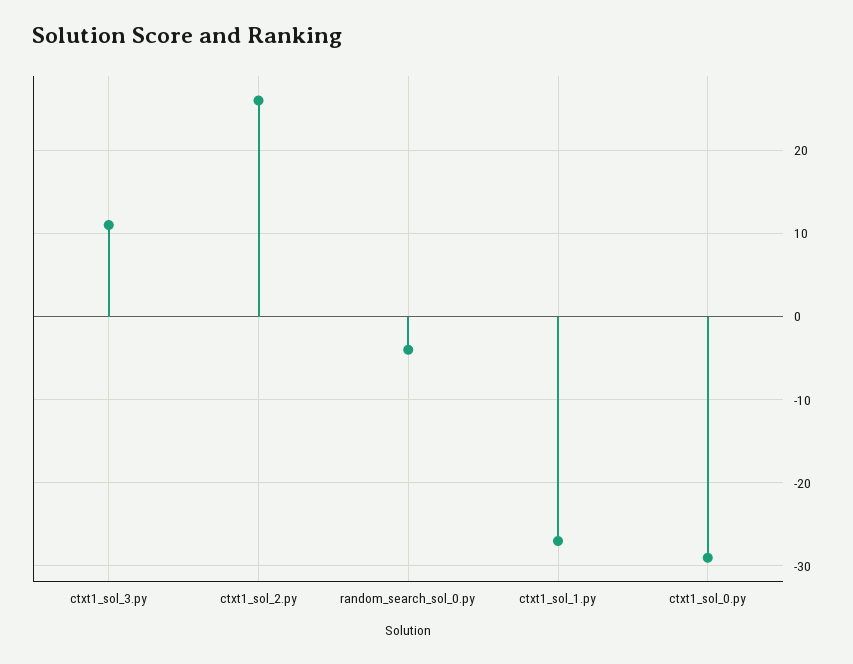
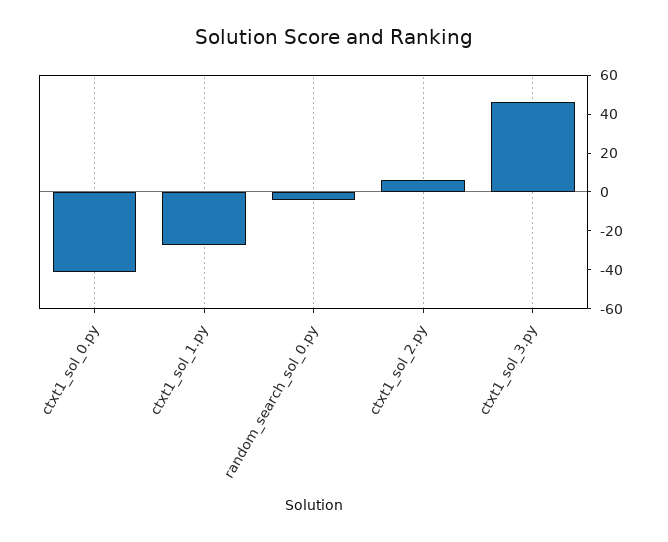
ctxt1_sol_3.py: 11 -> 45
ctxt1_sol_2.py: 26 -> 5
ctxt1_sol_0.py: -29 -> -40

